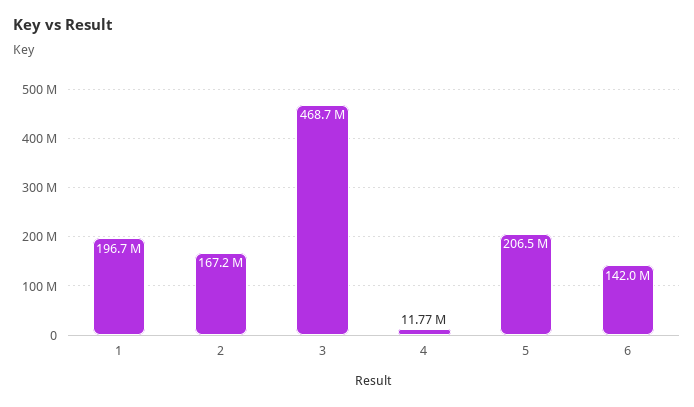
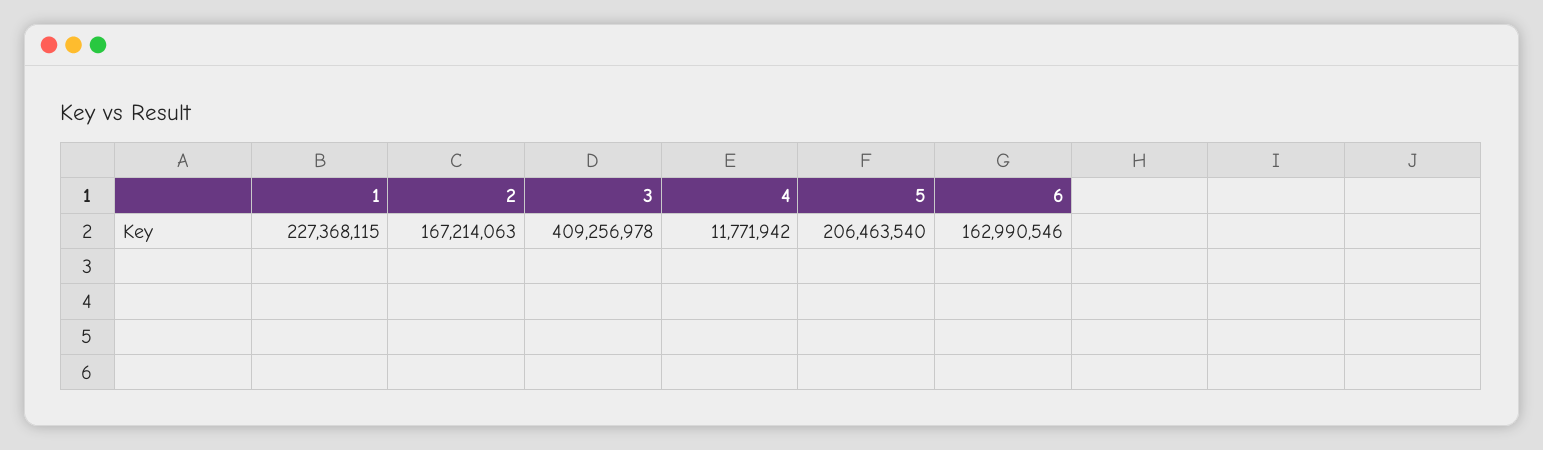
1: 196700000 -> 227368115
3: 468700000 -> 409256978
6: 142000000 -> 162990546

